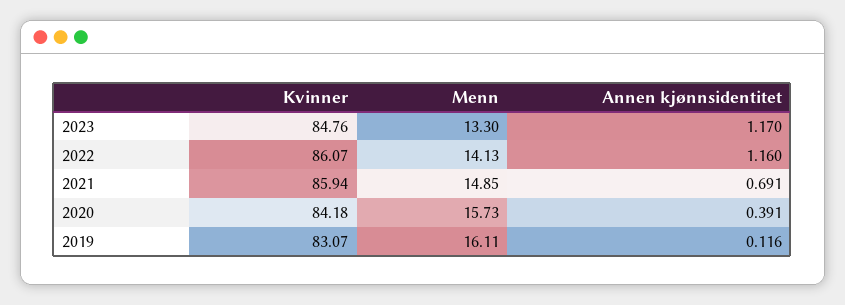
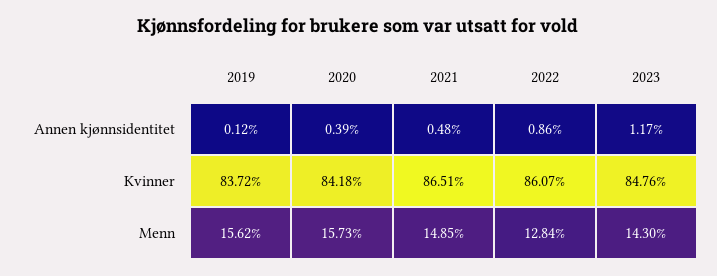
Menn, 2023: 13.3 -> 14.3
Menn, 2022: 14.13 -> 12.84
Annen kjønnsidentitet, 2022: 1.16 -> 0.86
Kvinner, 2021: 85.94 -> 86.51
Annen kjønnsidentitet, 2021: 0.691 -> 0.48
Kvinner, 2019: 83.07 -> 83.72
Menn, 2019: 16.11 -> 15.62

